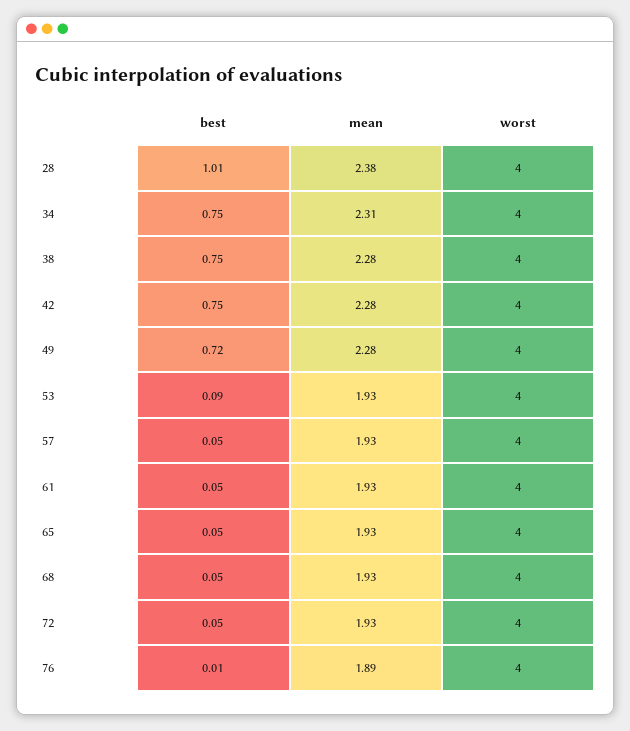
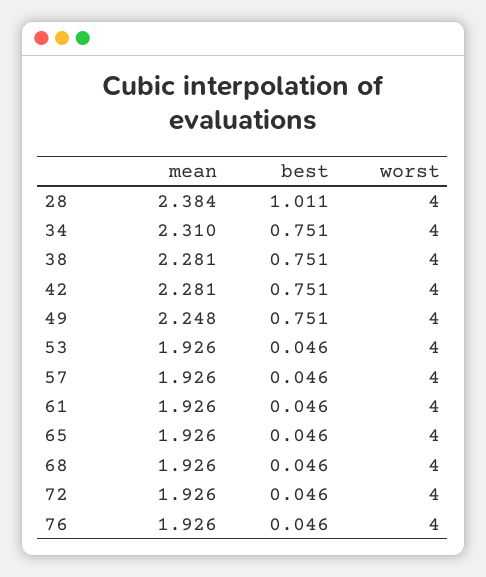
best, 49: 0.72 -> 0.751
mean, 49: 2.28 -> 2.248
best, 53: 0.09 -> 0.046
best, 76: 0.01 -> 0.046
mean, 76: 1.89 -> 1.926

